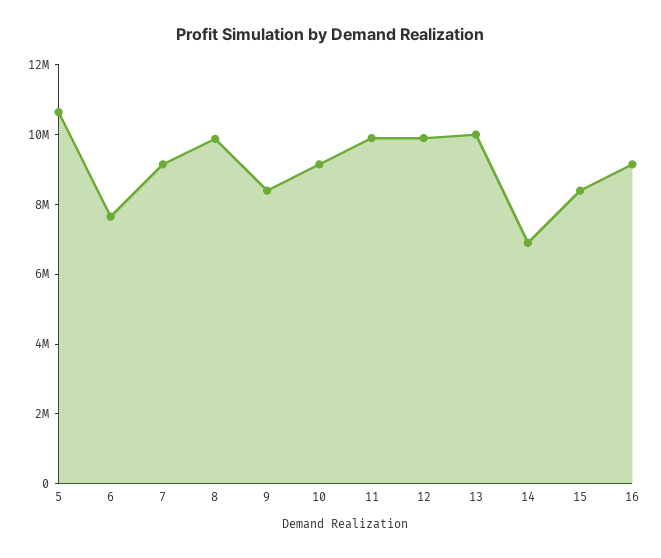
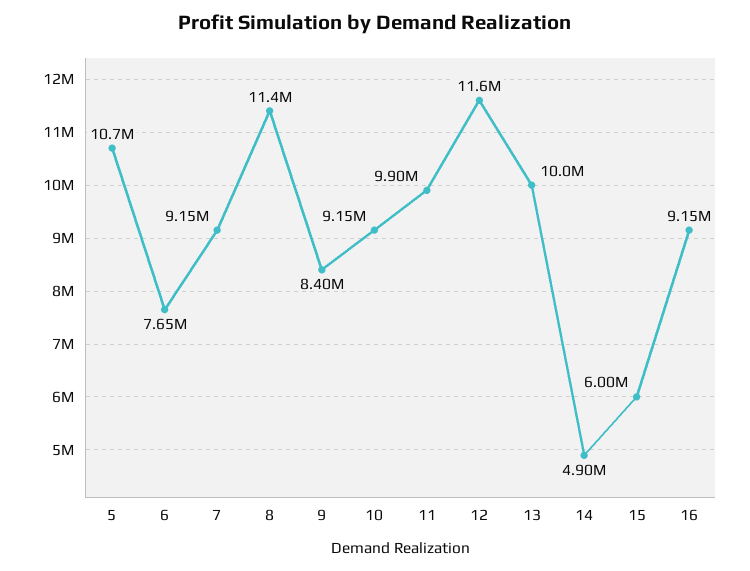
8: 10000000 -> 11400000
12: 10000000 -> 11600000
14: 7000000 -> 4900000
15: 8500000 -> 6000000

